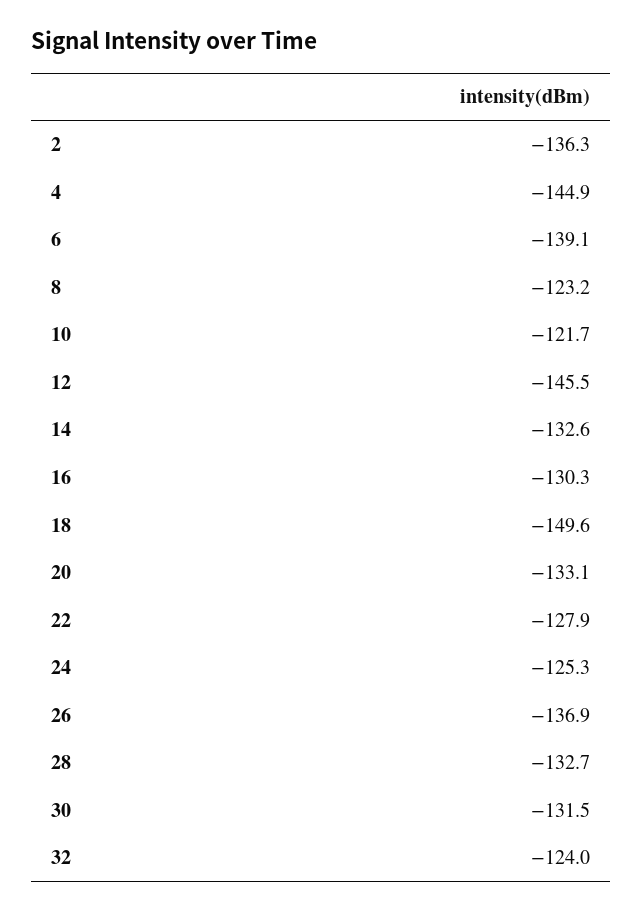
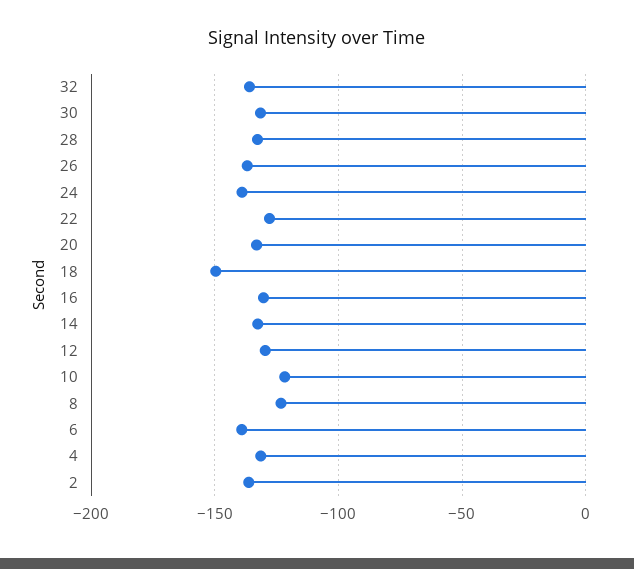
4: -144.9 -> -130
12: -145.5 -> -130
24: -125.3 -> -140
32: -124 -> -135

